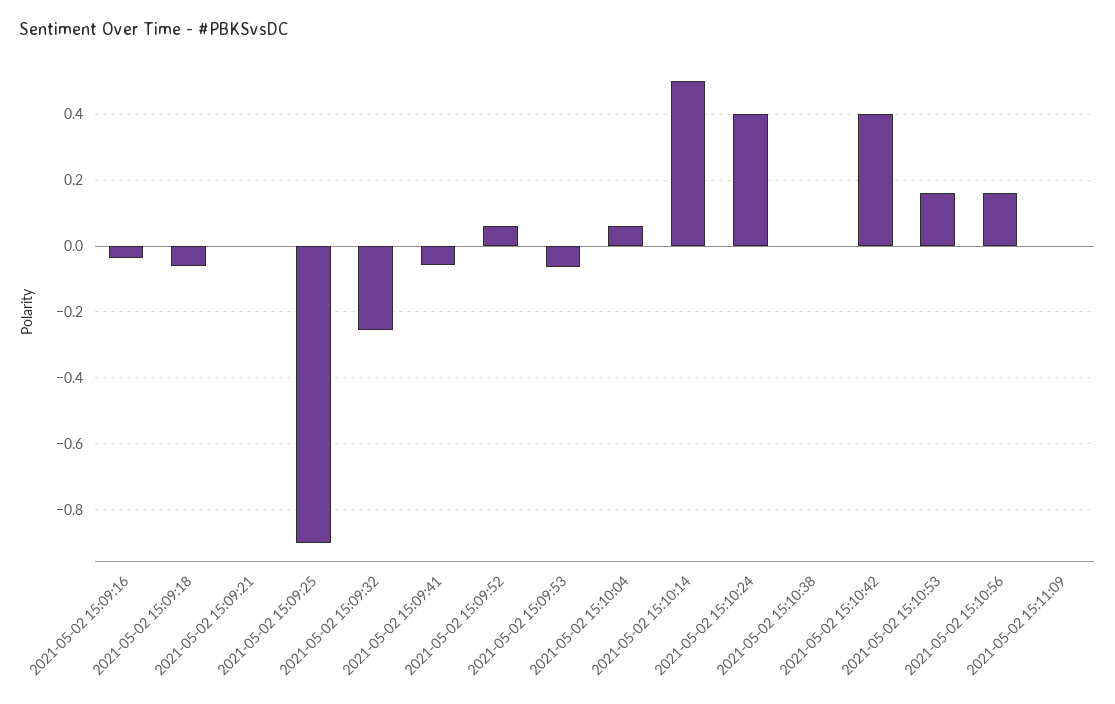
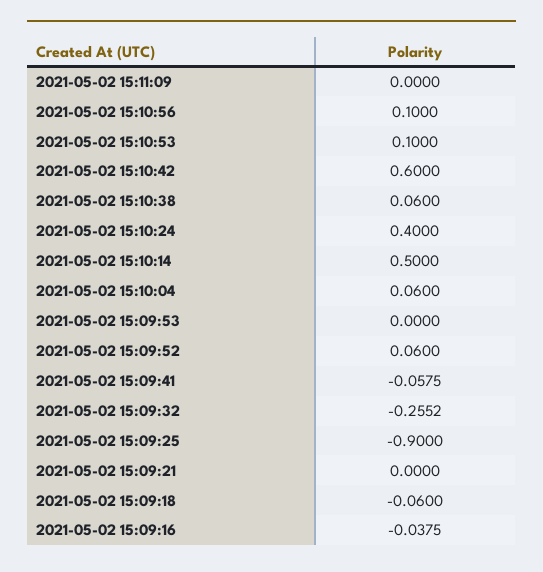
2021-05-02 15:09:53: -0.06 -> 0
2021-05-02 15:10:38: 0 -> 0.06
2021-05-02 15:10:42: 0.4 -> 0.6
2021-05-02 15:10:53: 0.16 -> 0.1
2021-05-02 15:10:56: 0.16 -> 0.1

